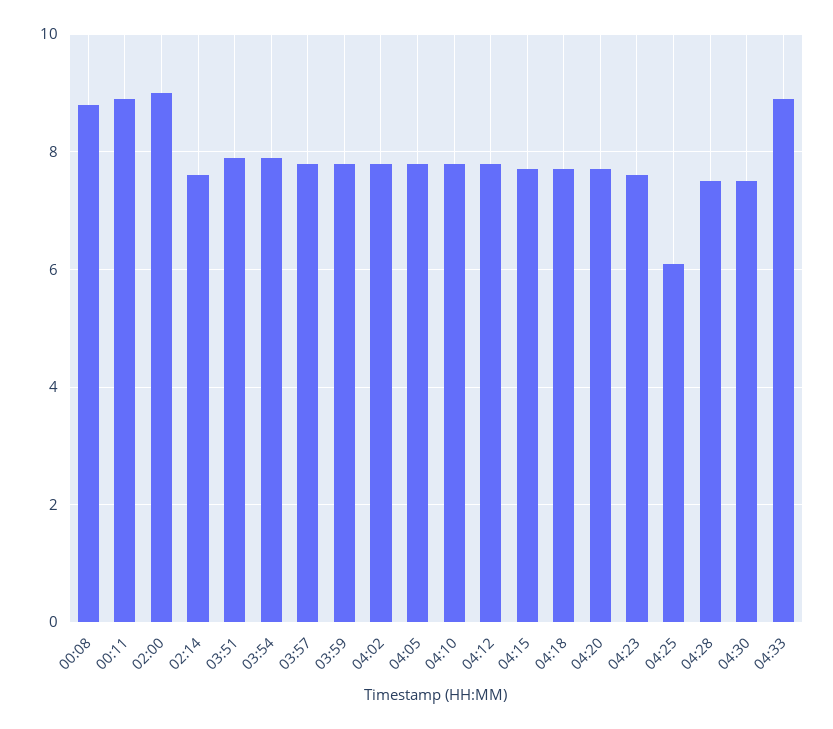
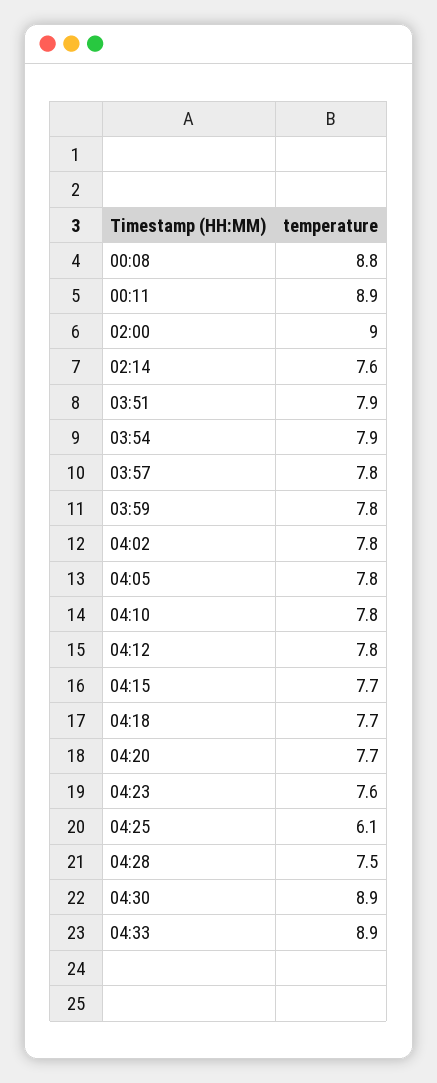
04:30: 7.5 -> 8.9

